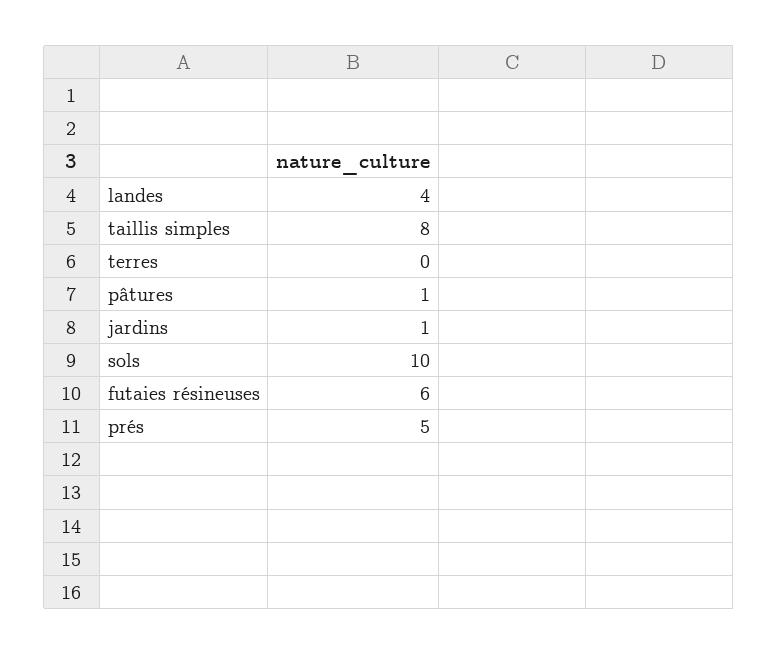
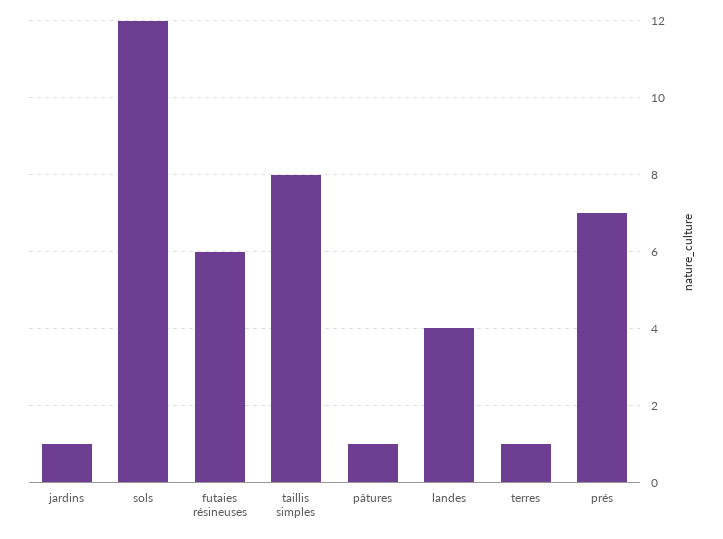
terres: 0 -> 1
sols: 10 -> 12
prés: 5 -> 7

